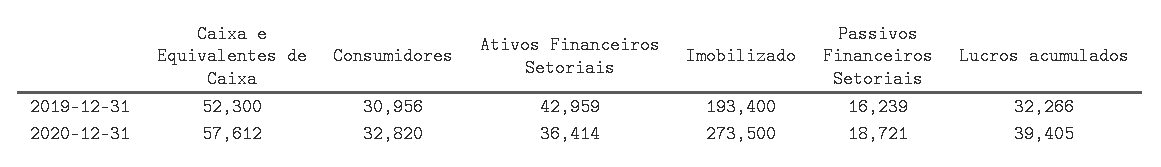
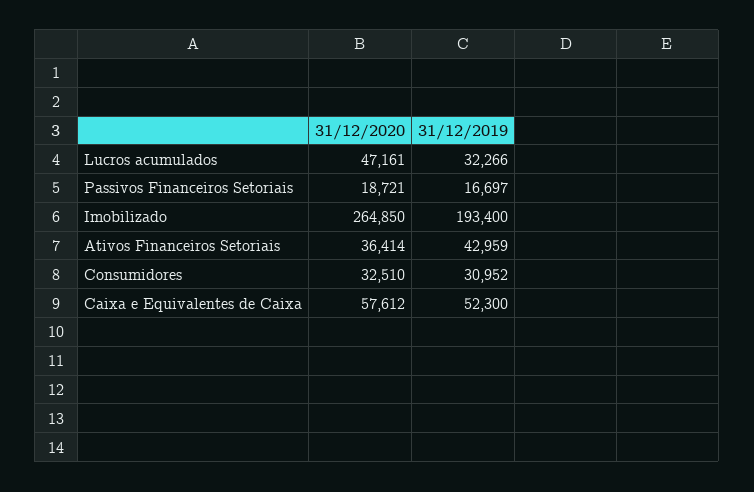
Consumidores, 2019-12-31: 30956 -> 30952
Passivos Financeiros Setoriais, 2019-12-31: 16239 -> 16697
Consumidores, 2020-12-31: 32820 -> 32510
Imobilizado, 2020-12-31: 273500 -> 264850
Lucros acumulados, 2020-12-31: 39405 -> 47161

